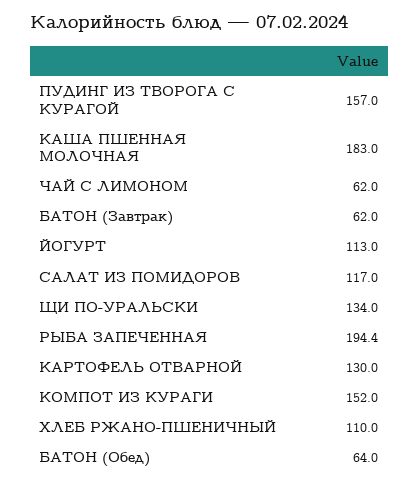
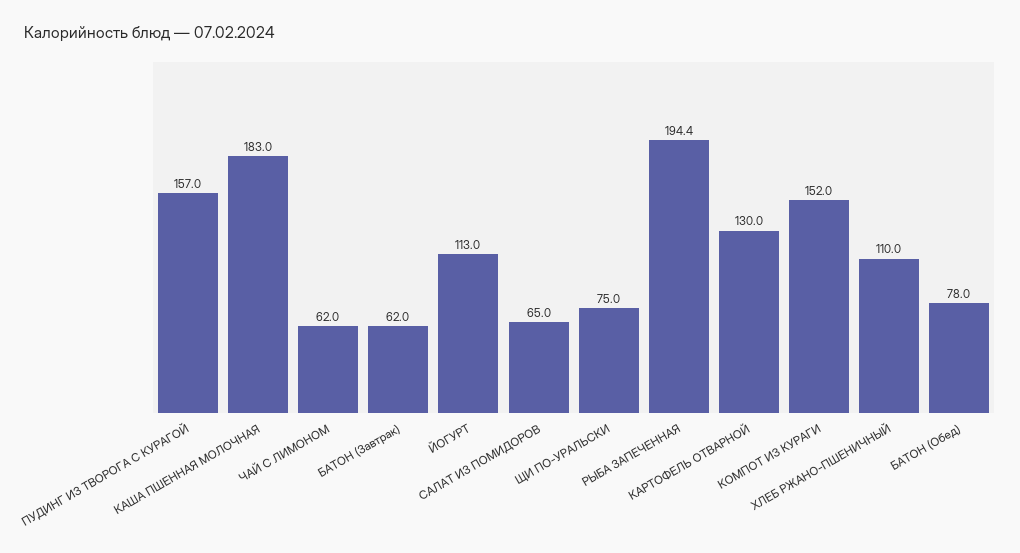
САЛАТ ИЗ ПОМИДОРОВ: 117 -> 65
ЩИ ПО-УРАЛЬСКИ: 134 -> 75
БАТОН (Обед): 64 -> 78

